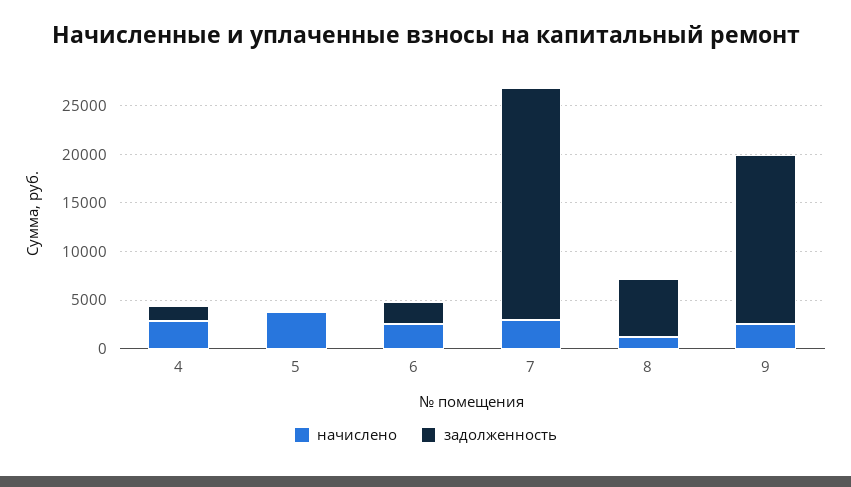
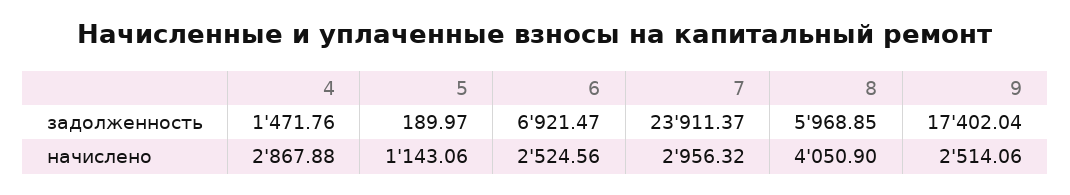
начислено, 5: 4000 -> 1143.06
задолженность, 6: 2000 -> 6921.47
начислено, 8: 1000 -> 4050.9

